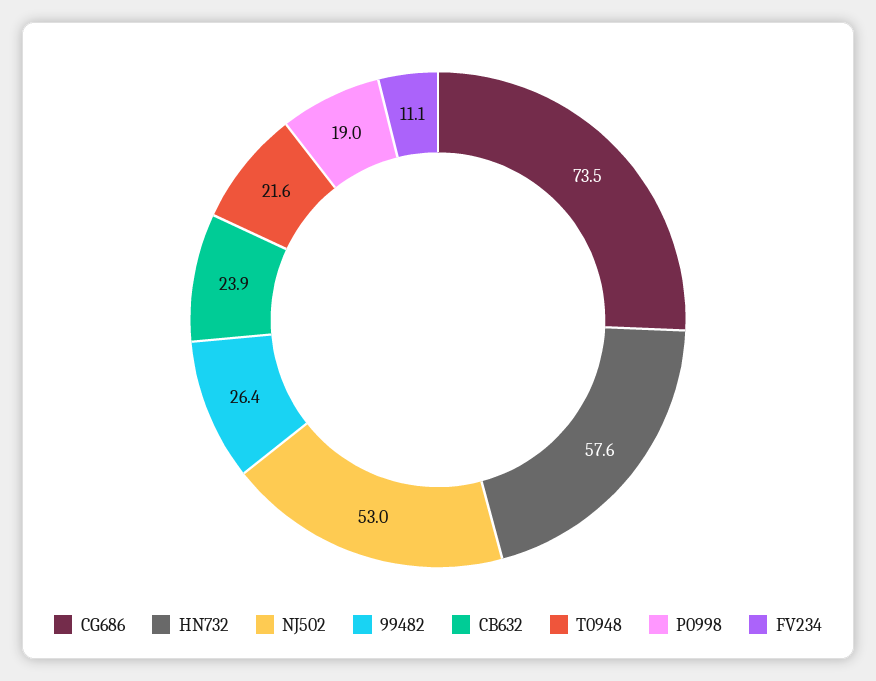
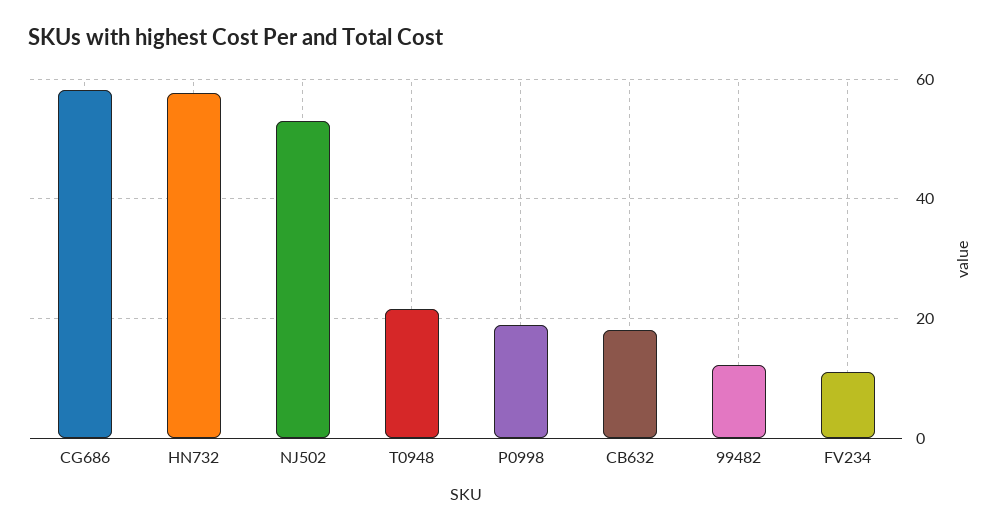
CG686: 73.5 -> 58
99482: 26.4 -> 12
CB632: 23.9 -> 18

